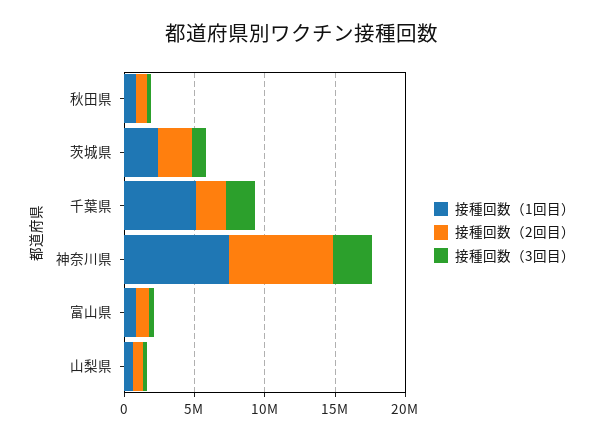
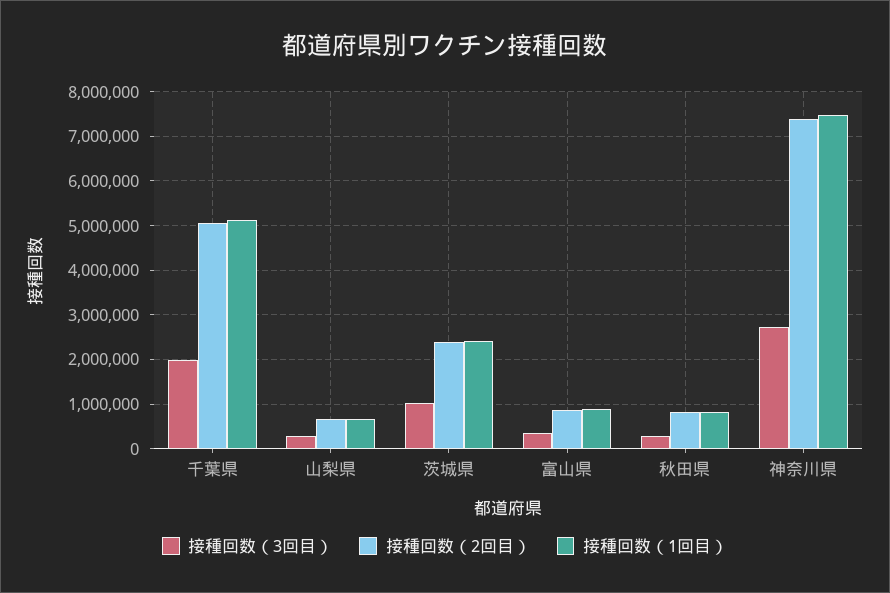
接種回数（2回目）, 千葉県: 2000000 -> 5000000

